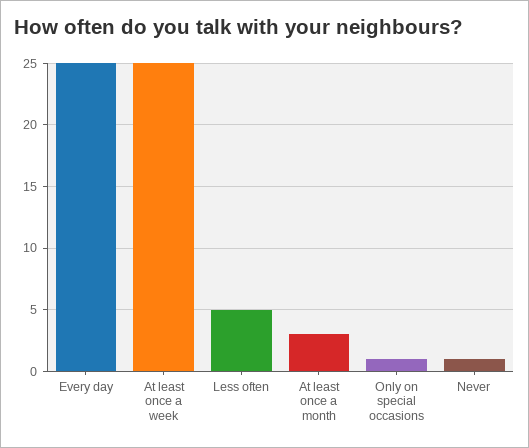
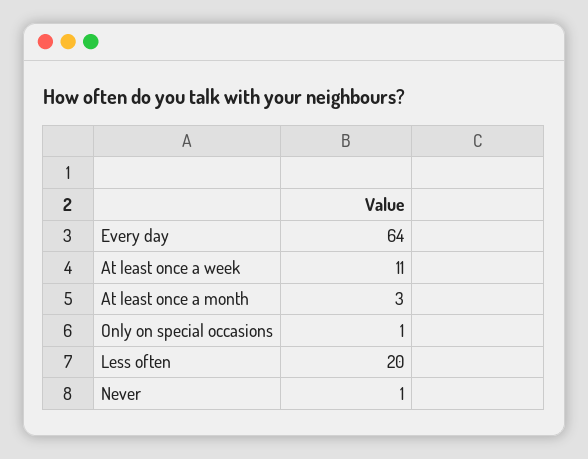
Every day: 25 -> 64
At least once a week: 25 -> 11
Less often: 5 -> 20

